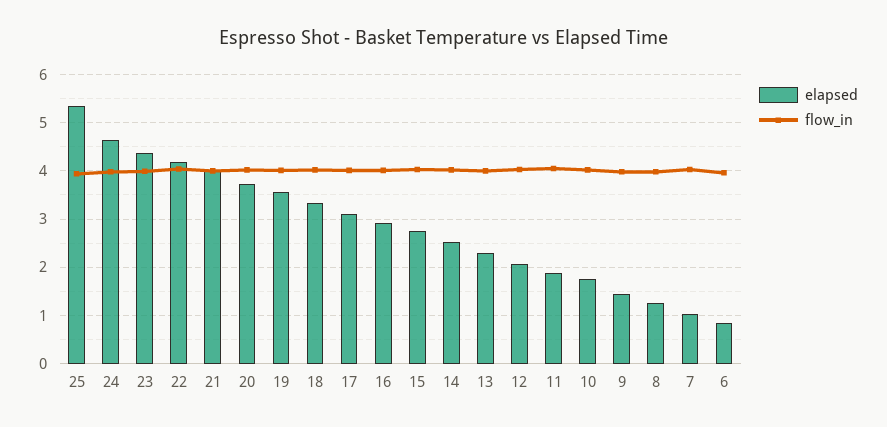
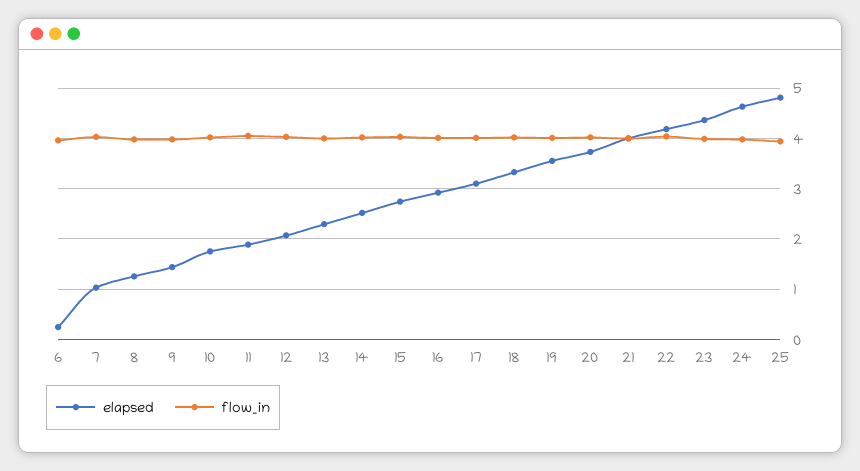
elapsed, 25: 5.4 -> 4.8
elapsed, 6: 0.8 -> 0.2

